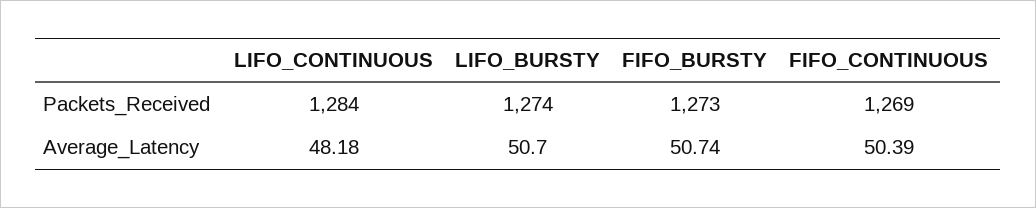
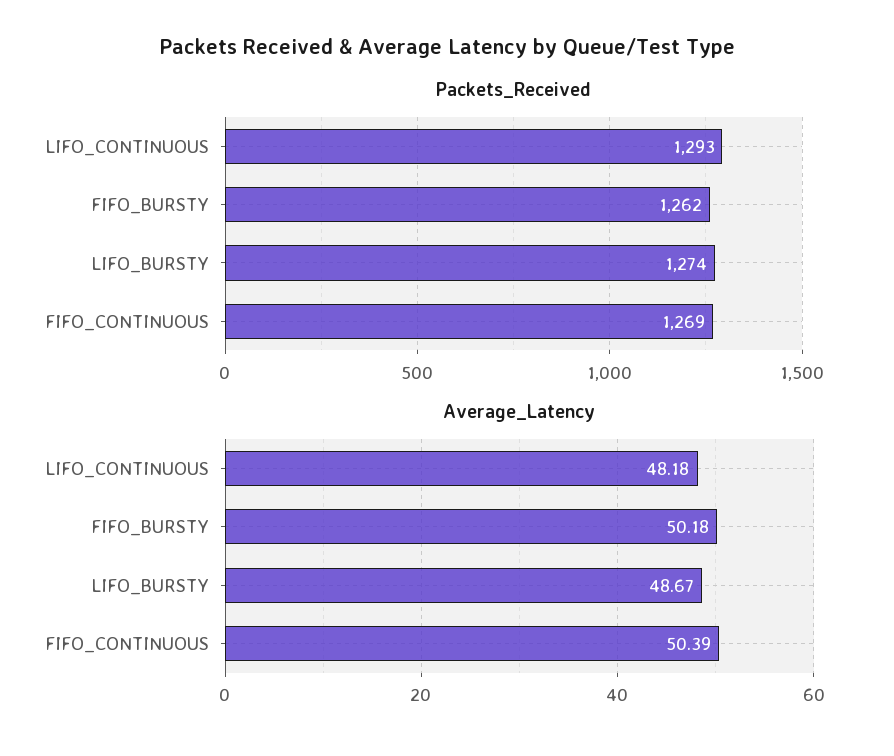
Packets_Received, LIFO_CONTINUOUS: 1284 -> 1293
Packets_Received, FIFO_BURSTY: 1273 -> 1262
Average_Latency, LIFO_BURSTY: 50.7 -> 48.67
Average_Latency, FIFO_BURSTY: 50.74 -> 50.18

